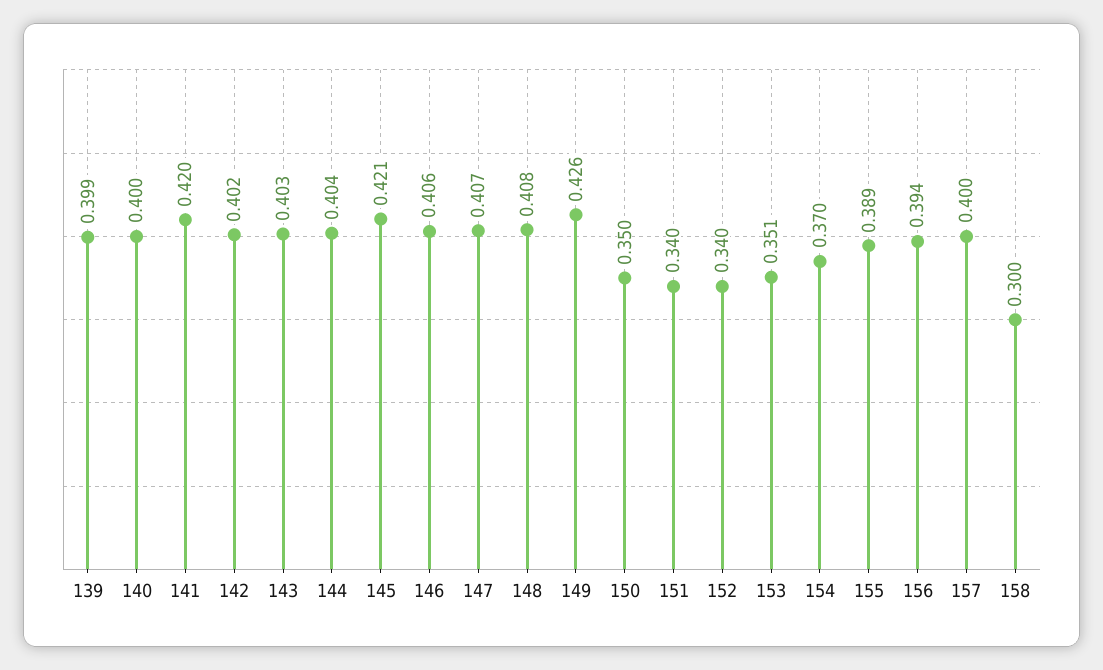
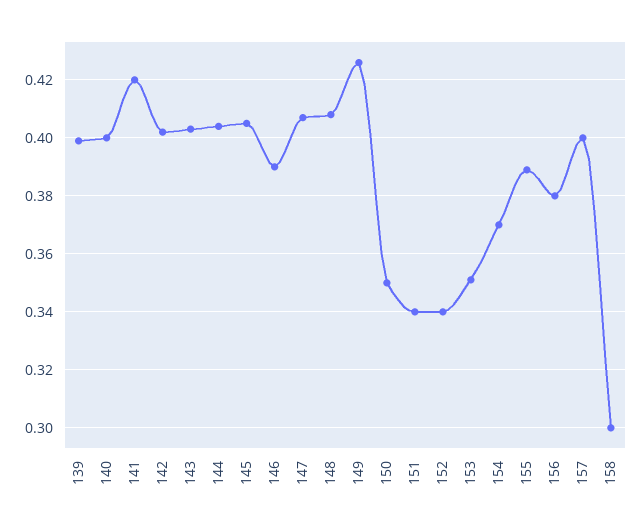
145: 0.421 -> 0.405
146: 0.406 -> 0.39
156: 0.394 -> 0.38

